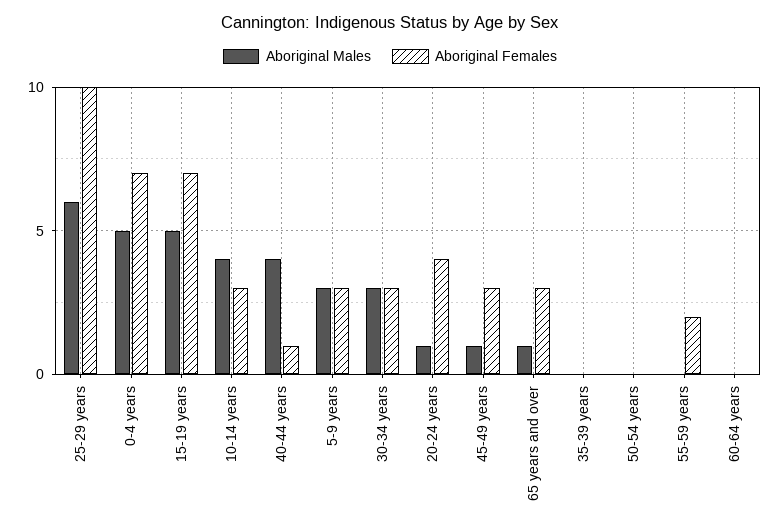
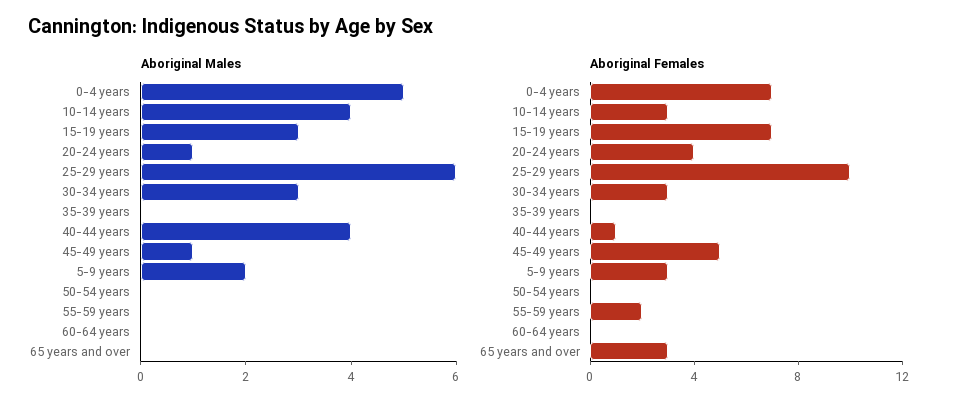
Aboriginal Males, 15-19 years: 5 -> 3
Aboriginal Males, 5-9 years: 3 -> 2
Aboriginal Females, 45-49 years: 3 -> 5
Aboriginal Males, 65 years and over: 1 -> 0

